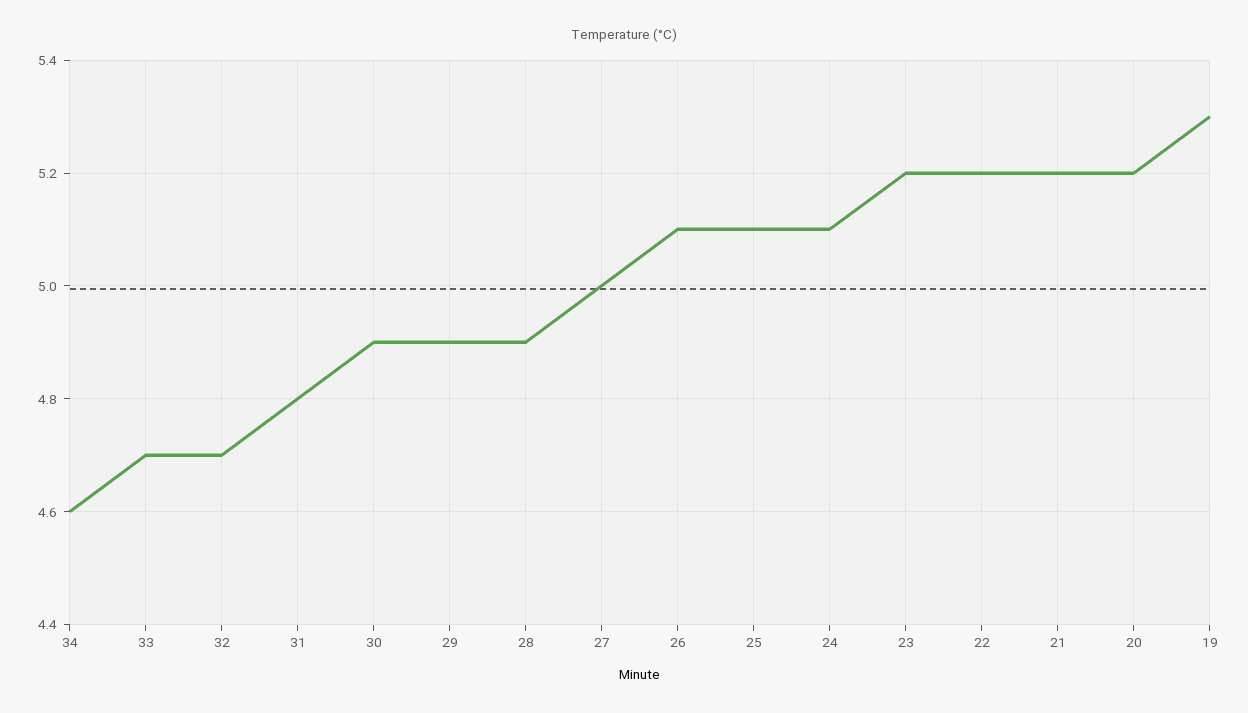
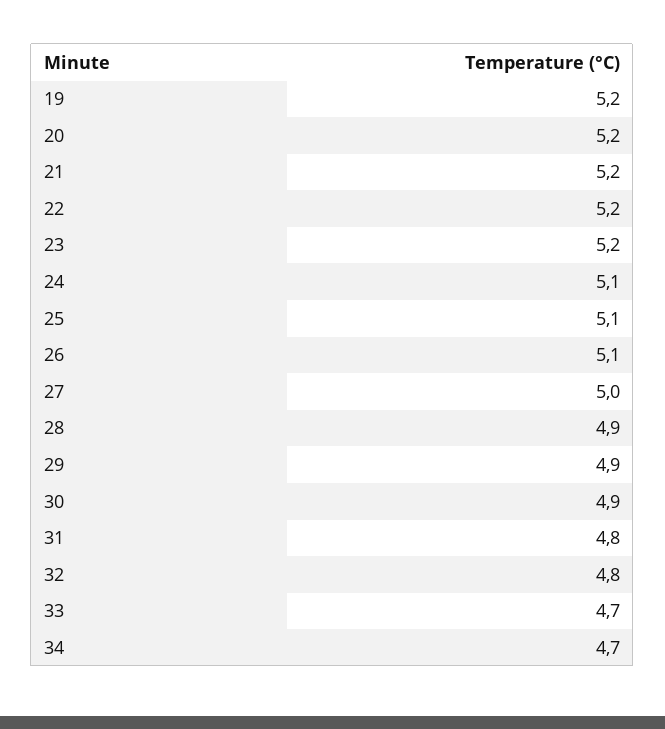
34: 4.6 -> 4.7
32: 4.7 -> 4.8
19: 5.3 -> 5.2

